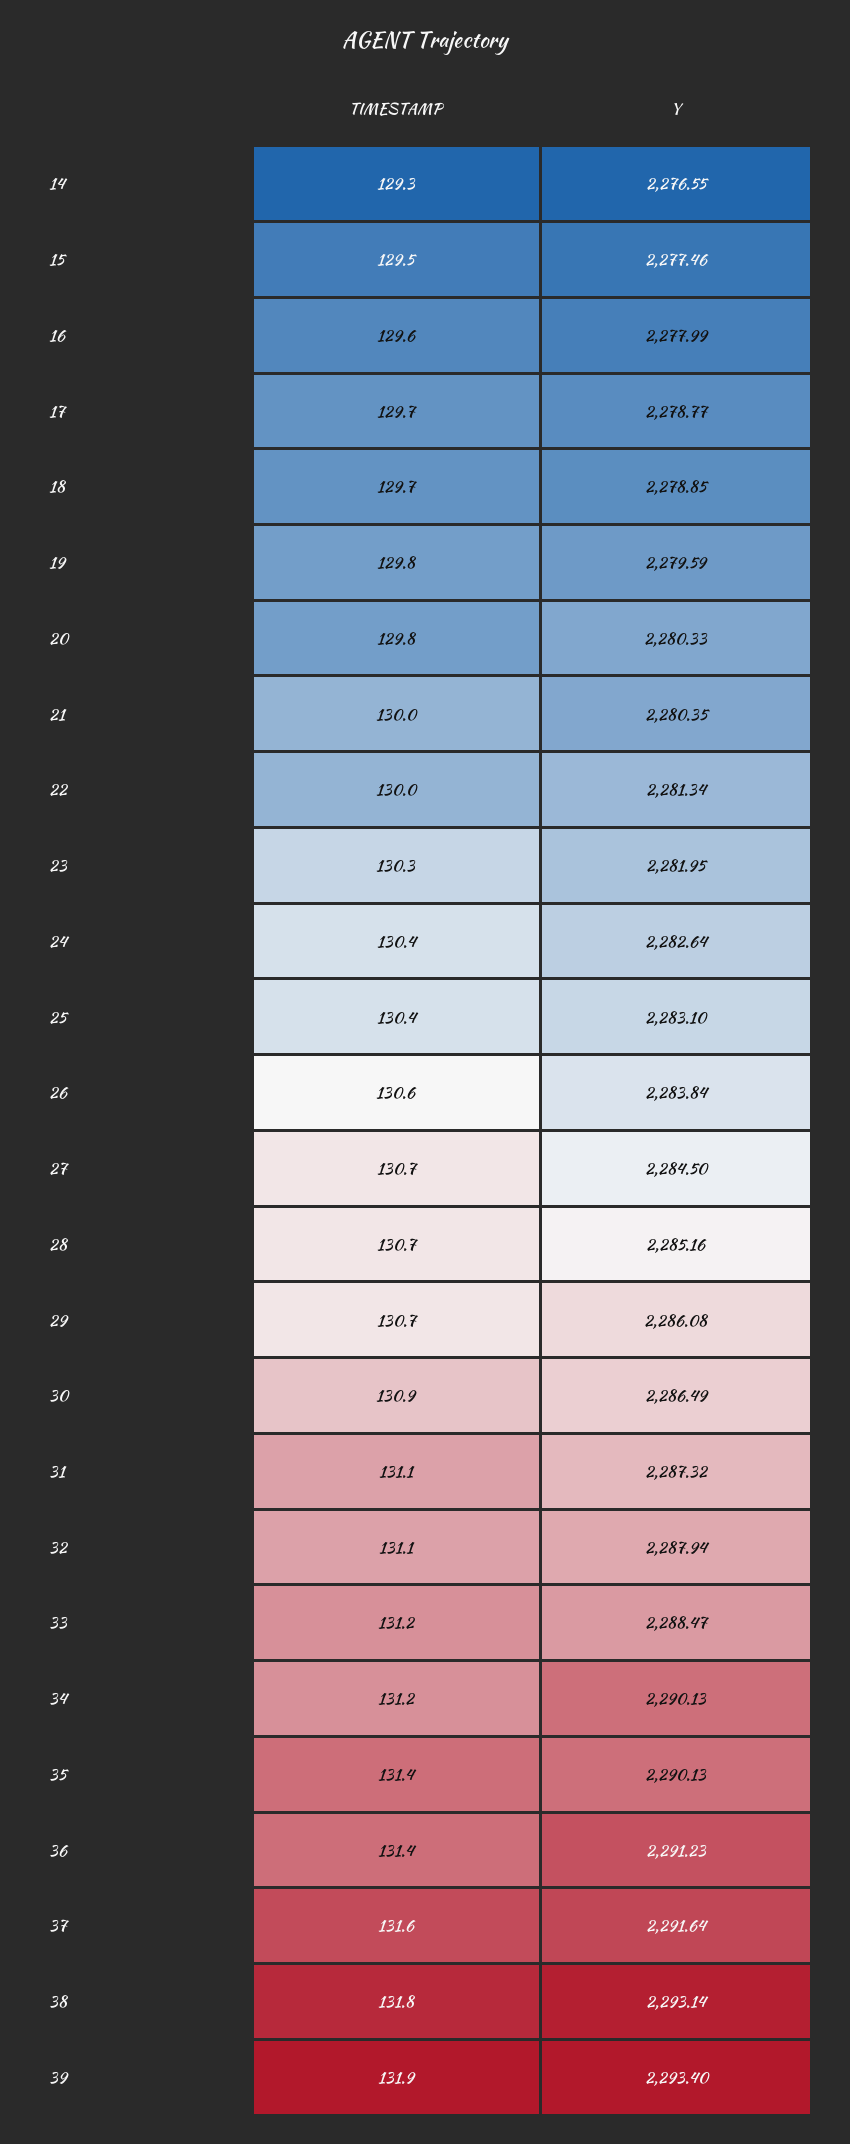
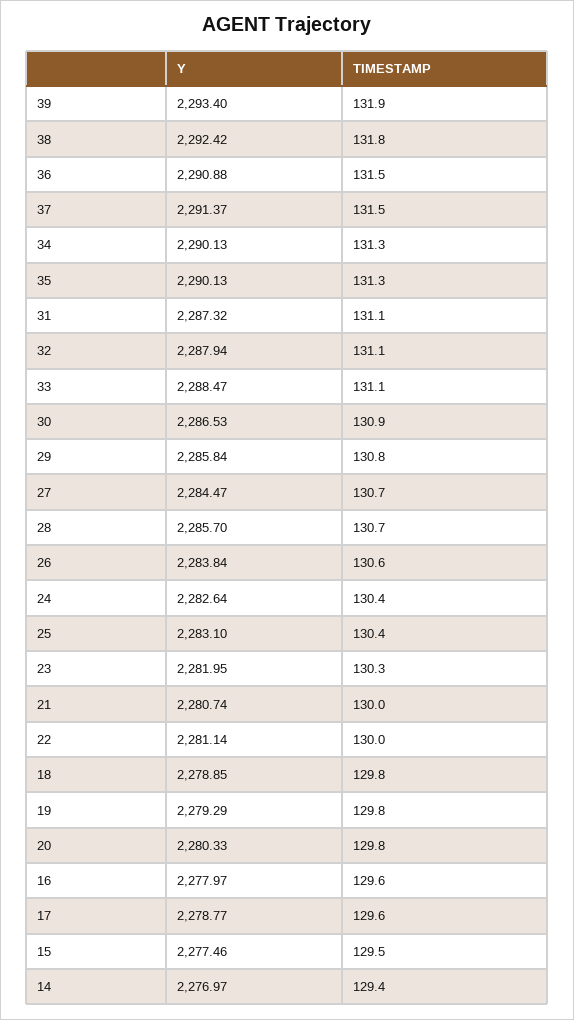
TIMESTAMP, 14: 129.3 -> 129.4
Y, 14: 2276.55 -> 2276.97
Y, 16: 2277.99 -> 2277.97
TIMESTAMP, 17: 129.7 -> 129.6
TIMESTAMP, 18: 129.7 -> 129.8
Y, 19: 2279.59 -> 2279.29
Y, 21: 2280.35 -> 2280.74
Y, 22: 2281.34 -> 2281.14
Y, 27: 2284.5 -> 2284.47
Y, 28: 2285.16 -> 2285.7
TIMESTAMP, 29: 130.7 -> 130.8
Y, 29: 2286.08 -> 2285.84
Y, 30: 2286.49 -> 2286.53
TIMESTAMP, 33: 131.2 -> 131.1
TIMESTAMP, 34: 131.2 -> 131.3
TIMESTAMP, 35: 131.4 -> 131.3
TIMESTAMP, 36: 131.4 -> 131.5
Y, 36: 2291.23 -> 2290.88
TIMESTAMP, 37: 131.6 -> 131.5
Y, 37: 2291.64 -> 2291.37
Y, 38: 2293.14 -> 2292.42

